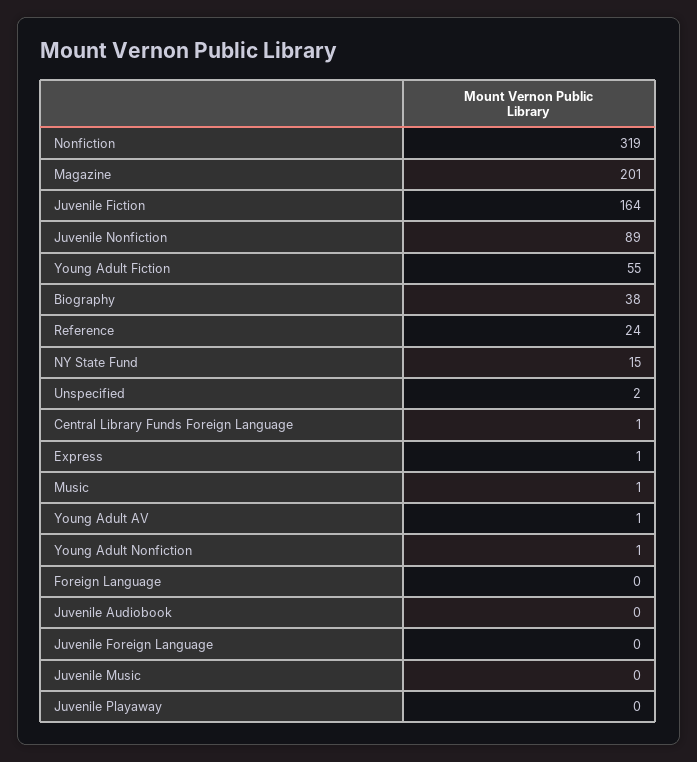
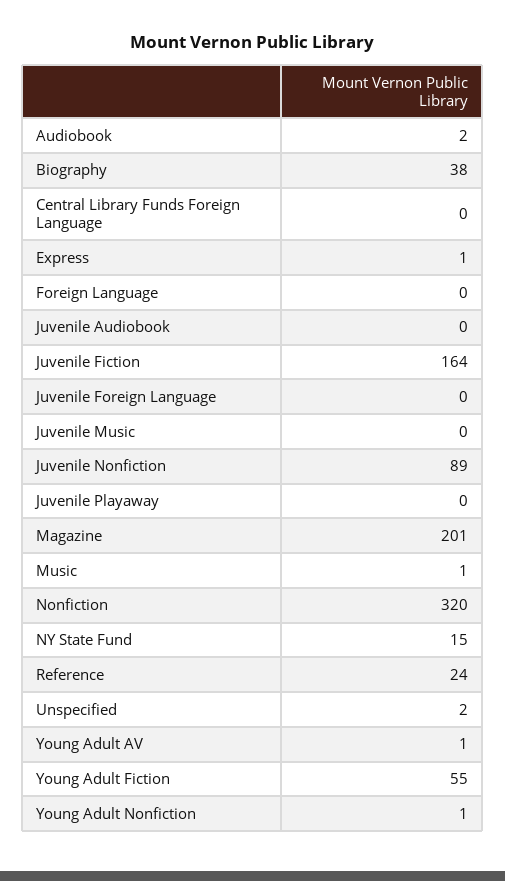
Nonfiction: 319 -> 320
Central Library Funds Foreign Language: 1 -> 0
Audiobook: none -> 2

